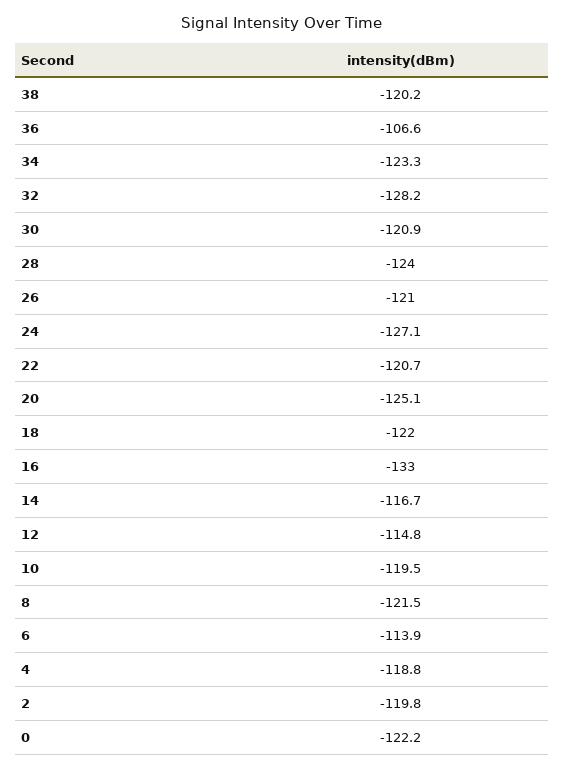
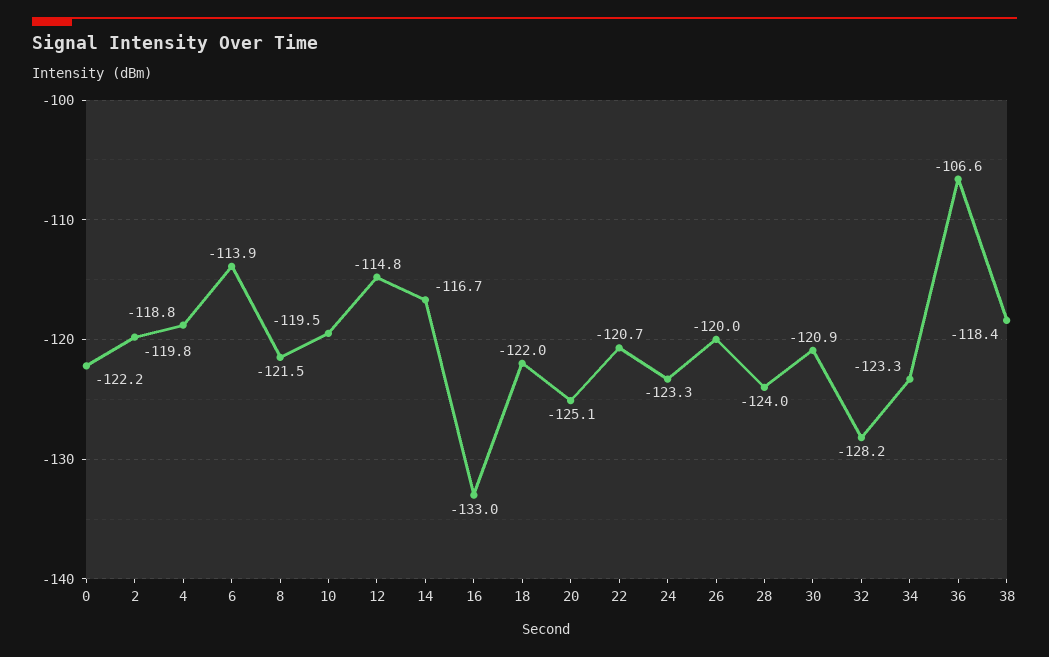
38: -120.2 -> -118.4
26: -121 -> -120
24: -127.1 -> -123.3

